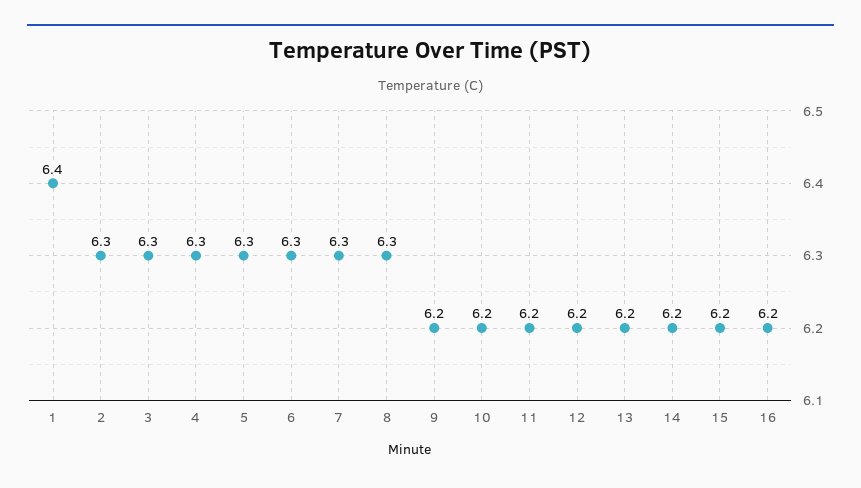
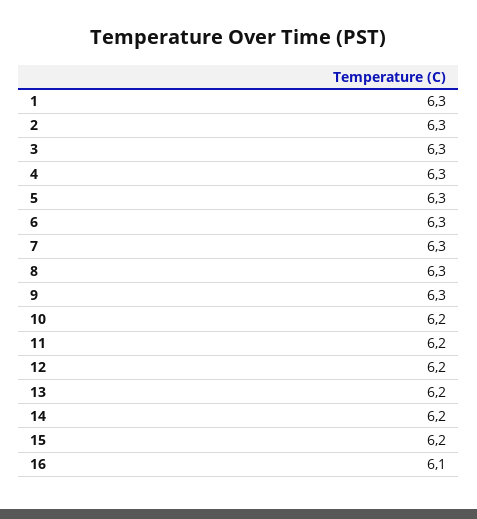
1: 6.4 -> 6.3
9: 6.2 -> 6.3
16: 6.2 -> 6.1

